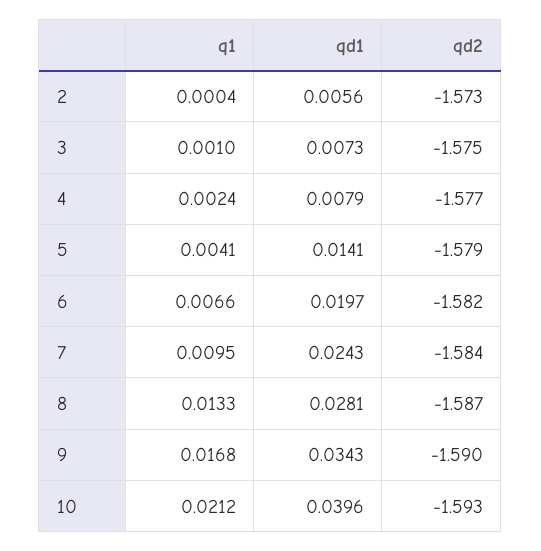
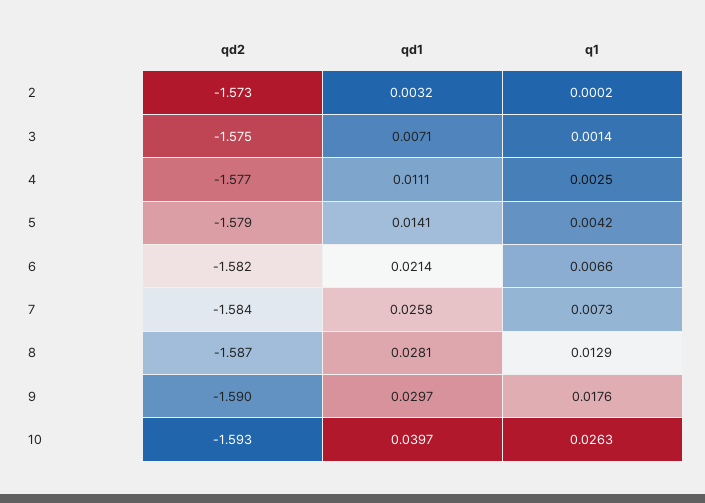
q1, 2: 0.0004 -> 0.0002
qd1, 2: 0.0056 -> 0.0032
q1, 3: 0.001 -> 0.0014
qd1, 3: 0.0073 -> 0.0071
q1, 4: 0.0024 -> 0.0025
qd1, 4: 0.0079 -> 0.0111
q1, 5: 0.0041 -> 0.0042
qd1, 6: 0.0197 -> 0.0214
q1, 7: 0.0095 -> 0.0073
qd1, 7: 0.0243 -> 0.0258
q1, 8: 0.0133 -> 0.0129
q1, 9: 0.0168 -> 0.0176
qd1, 9: 0.0343 -> 0.0297
q1, 10: 0.0212 -> 0.0263
qd1, 10: 0.0396 -> 0.0397

